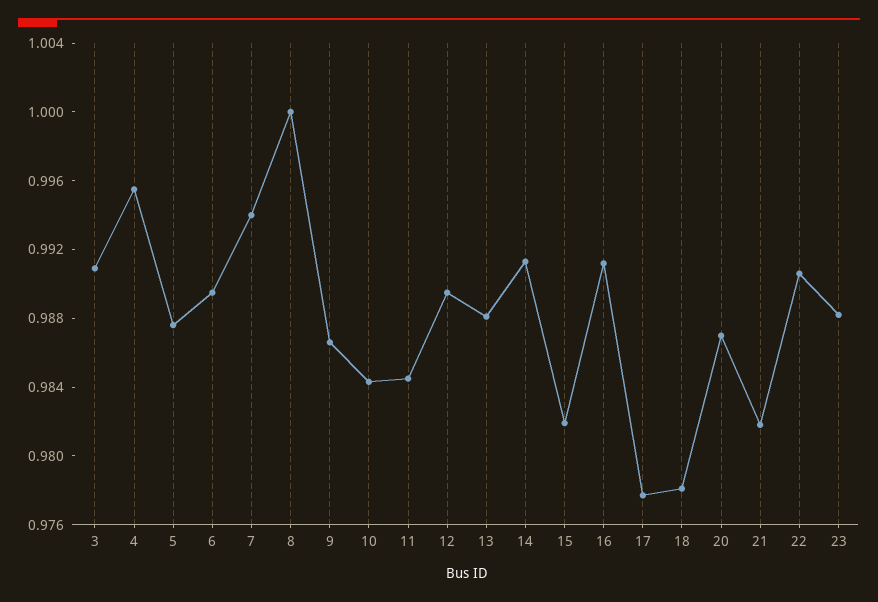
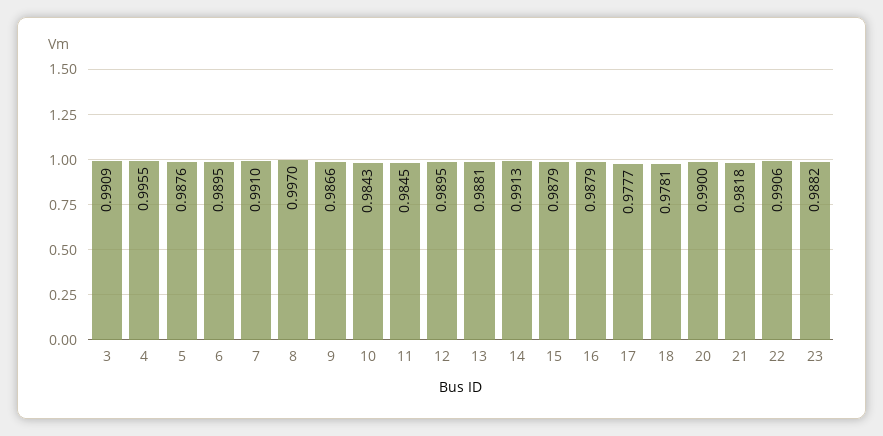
7: 0.994 -> 0.991
8: 1 -> 0.997
15: 0.982 -> 0.9879
16: 0.991 -> 0.9879
20: 0.987 -> 0.99

